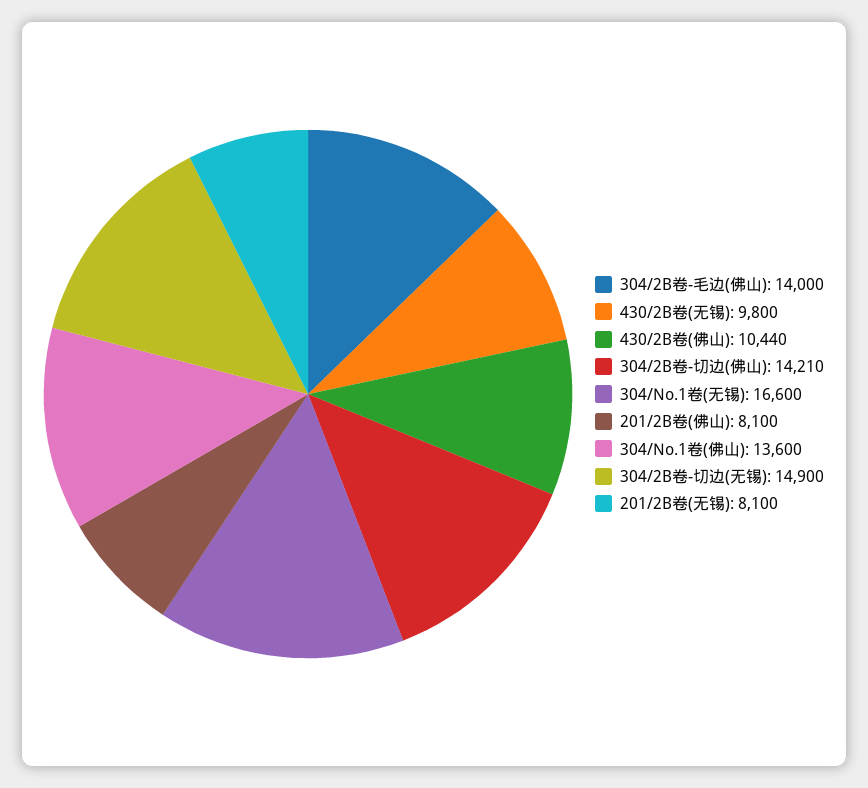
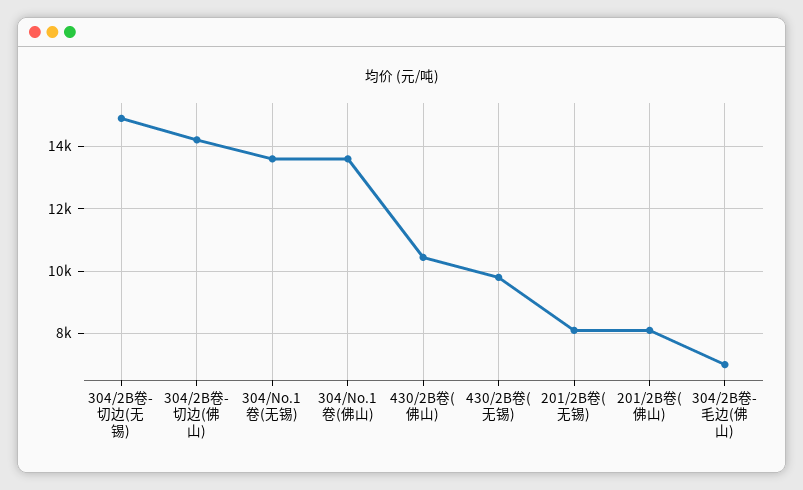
304/2B卷-毛边(佛山): 14000 -> 7000
304/No.1卷(无锡): 16600 -> 13600

